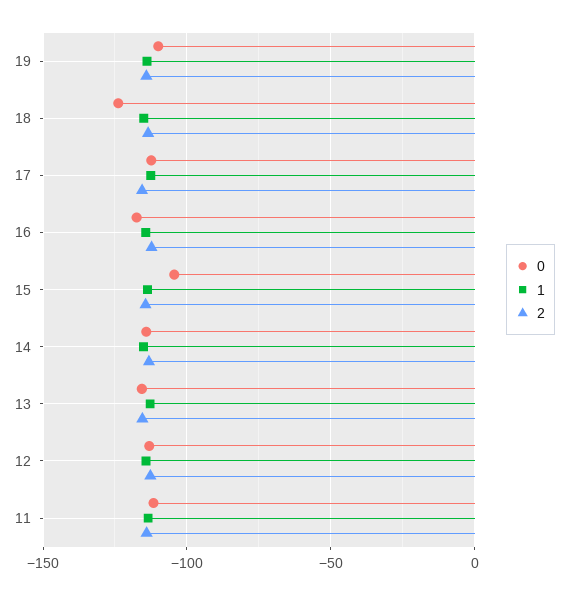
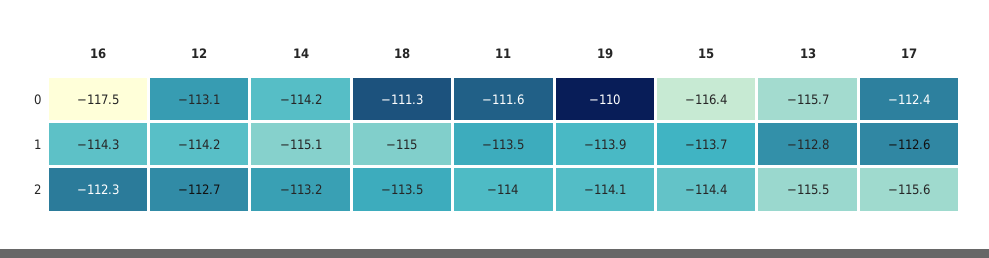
0, 18: -125 -> -111.3
0, 15: -105 -> -116.4

